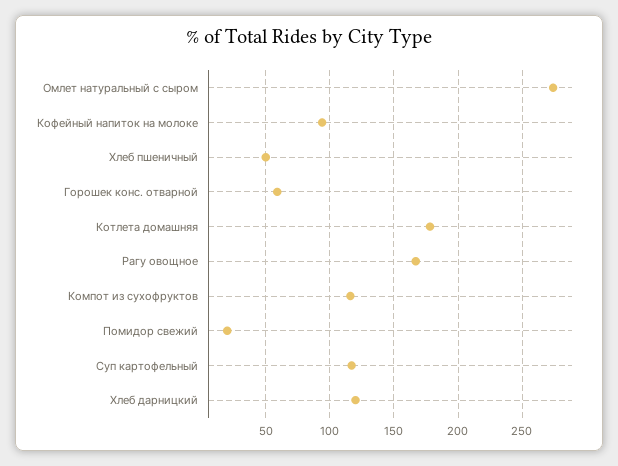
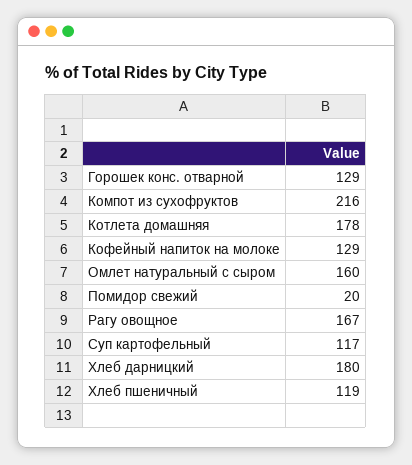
Омлет натуральный с сыром: 275 -> 160
Кофейный напиток на молоке: 95 -> 129
Хлеб пшеничный: 50 -> 119
Горошек конс. отварной: 60 -> 129
Компот из сухофруктов: 115 -> 216
Хлеб дарницкий: 120 -> 180

